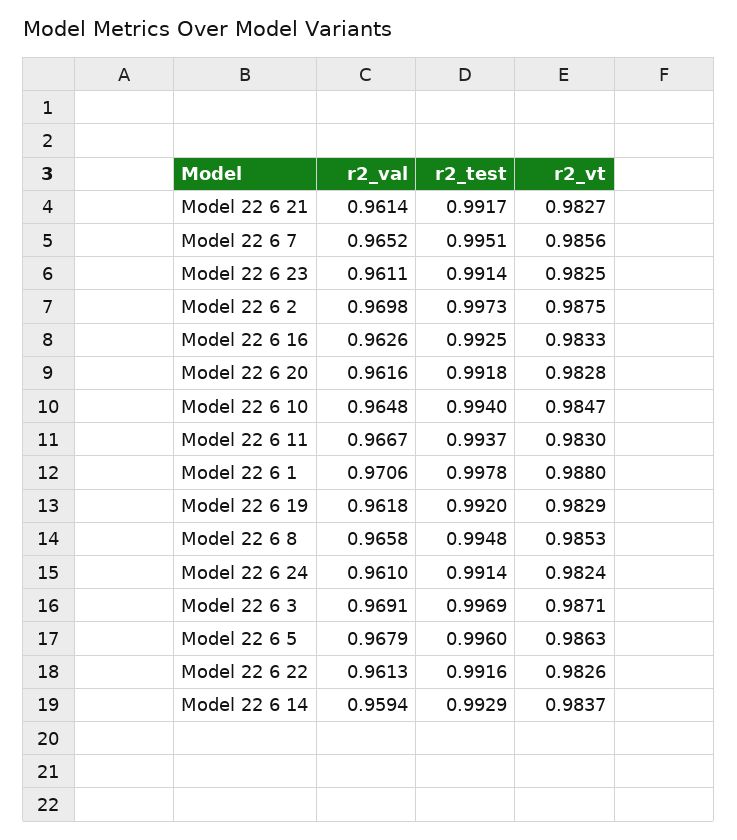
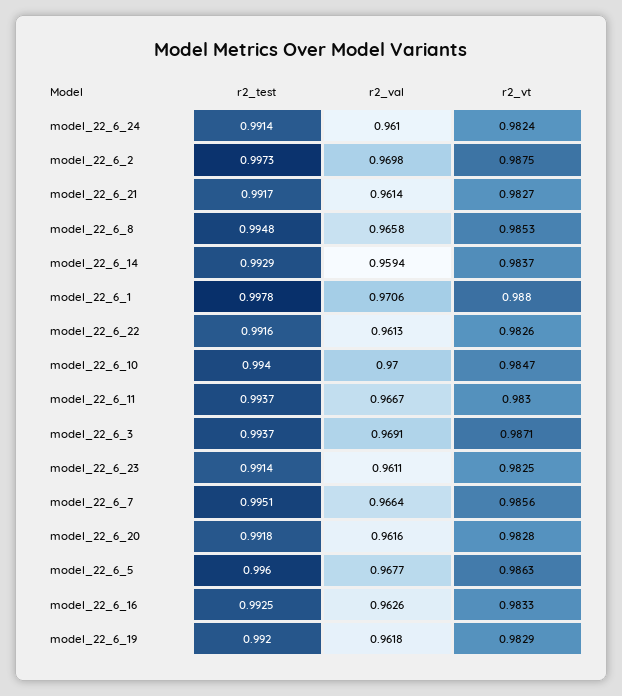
r2_val, Model 22 6 7: 0.9652 -> 0.9664
r2_val, Model 22 6 10: 0.9648 -> 0.97
r2_test, Model 22 6 3: 0.9969 -> 0.9937
r2_val, Model 22 6 5: 0.9679 -> 0.9677

